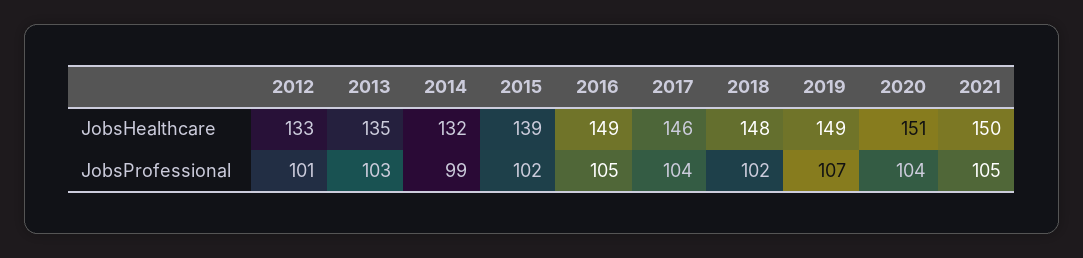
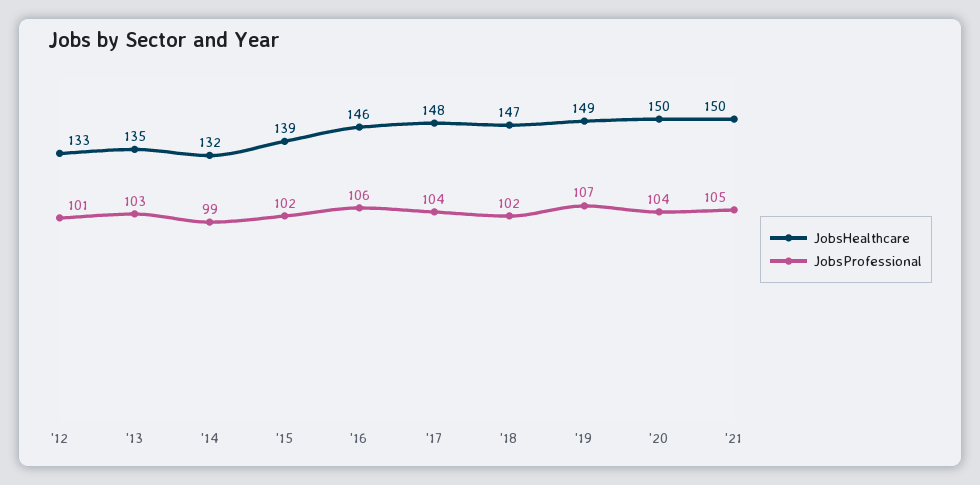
JobsHealthcare, 2016: 149 -> 146
JobsHealthcare, 2017: 146 -> 148
JobsHealthcare, 2018: 148 -> 147
JobsHealthcare, 2020: 151 -> 150
JobsProfessional, 2016: 105 -> 106

